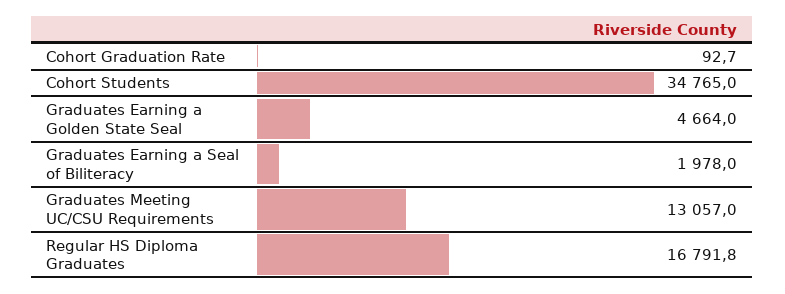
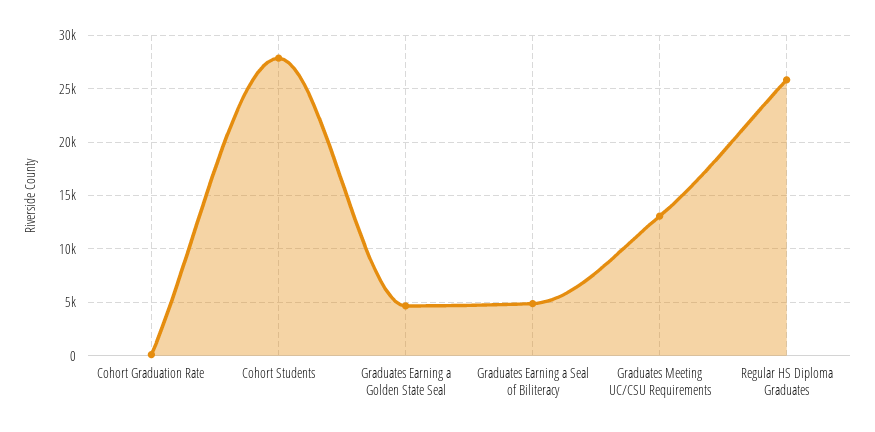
Cohort Students: 34765 -> 28000
Graduates Earning a Seal of Biliteracy: 1978 -> 5000
Regular HS Diploma Graduates: 16791.8 -> 26000

